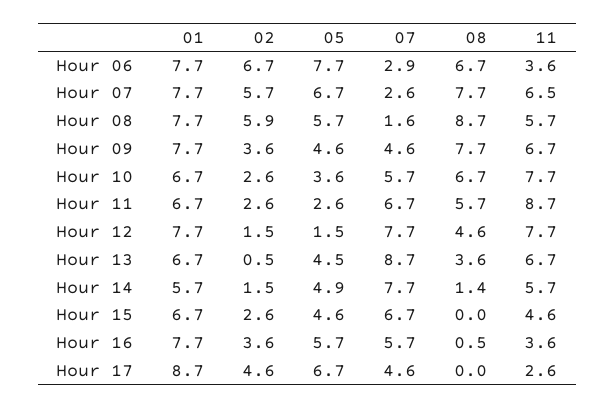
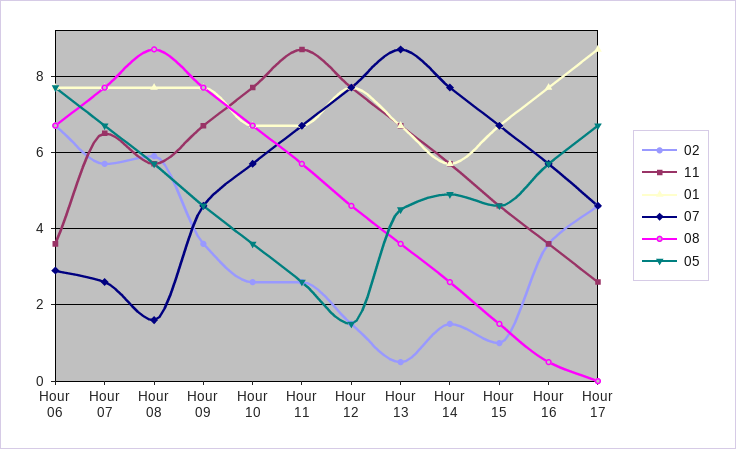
08, Hour 14: 1.4 -> 2.5
02, Hour 15: 2.6 -> 1
08, Hour 15: 0 -> 1.5

